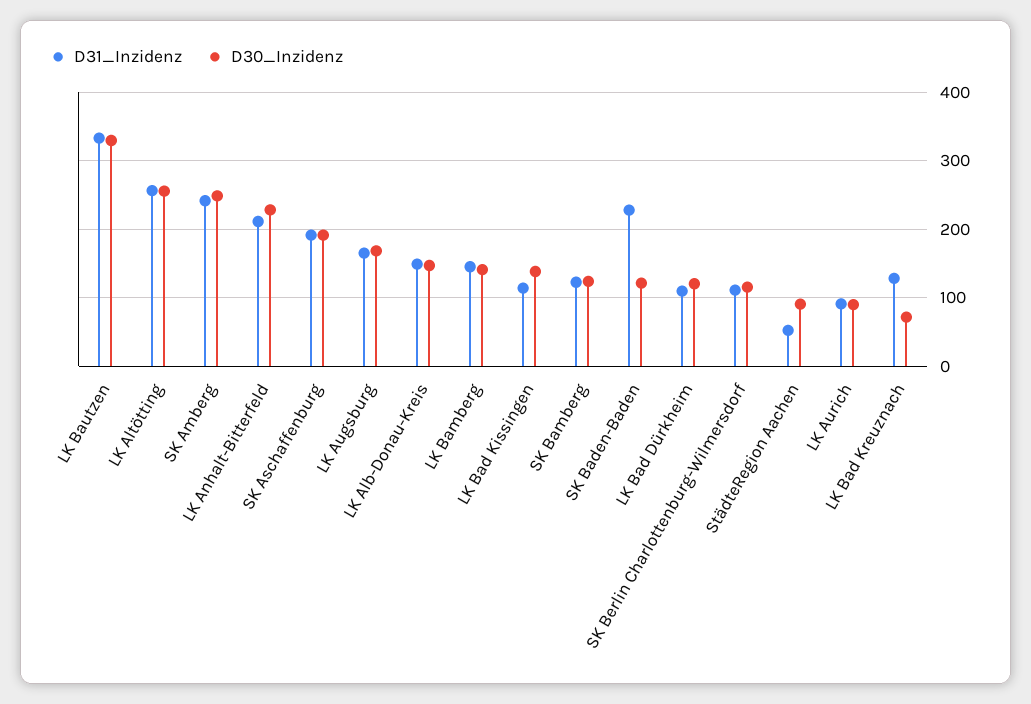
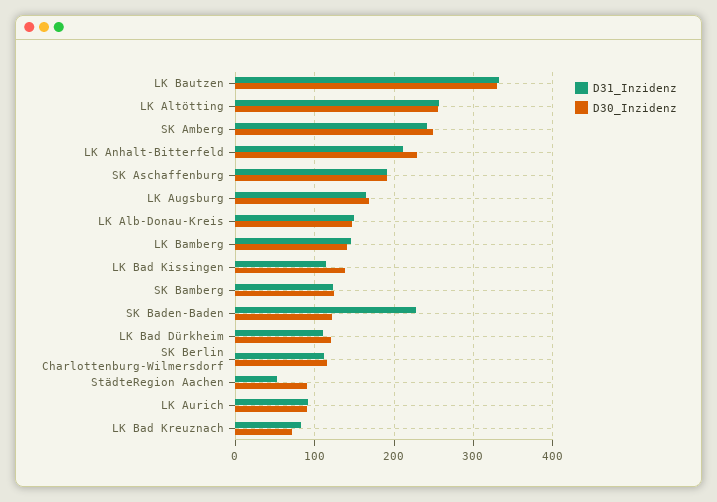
D31_Inzidenz, LK Bad Kreuznach: 130 -> 80

